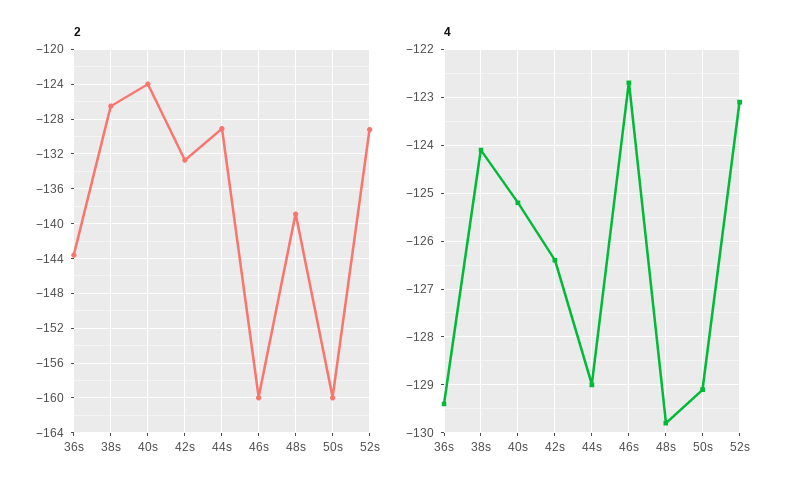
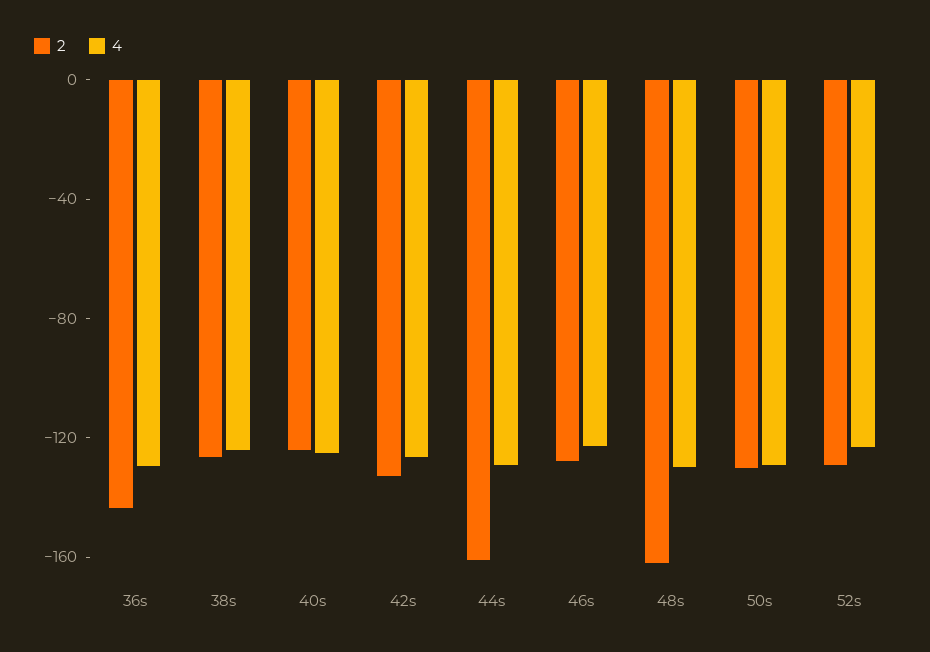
2, 44s: -129 -> -160
2, 46s: -160 -> -130
2, 48s: -139 -> -160
2, 50s: -160 -> -130

